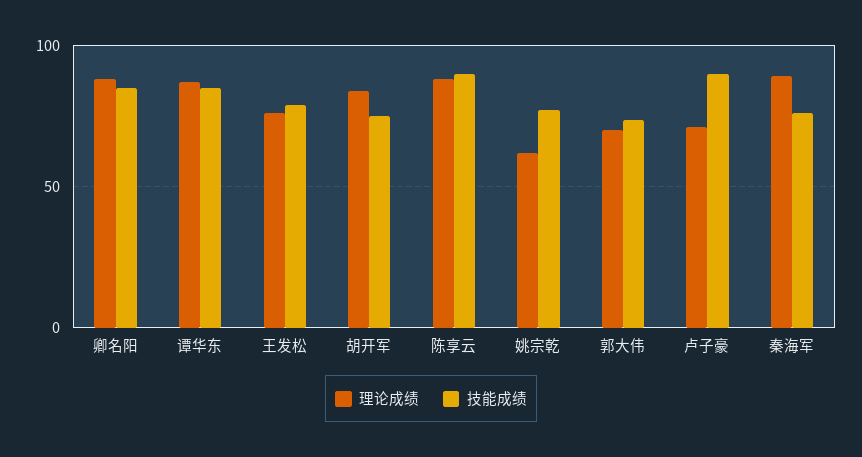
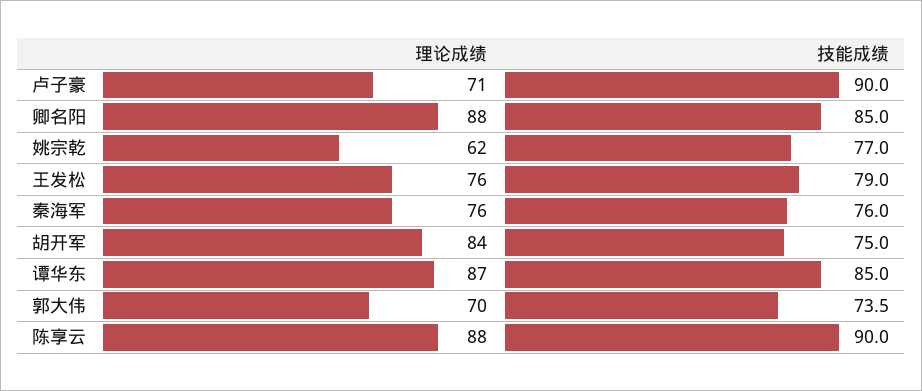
理论成绩, 秦海军: 90 -> 76

